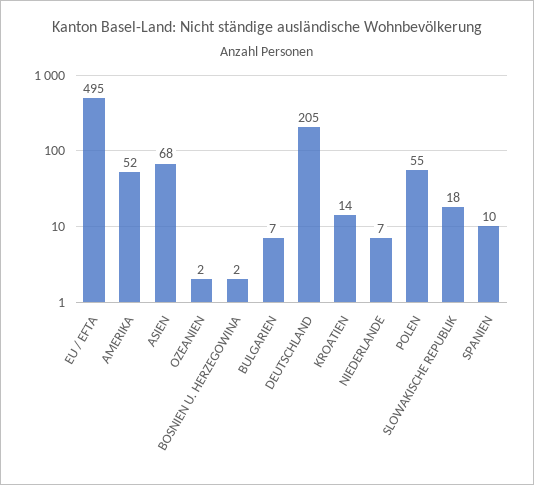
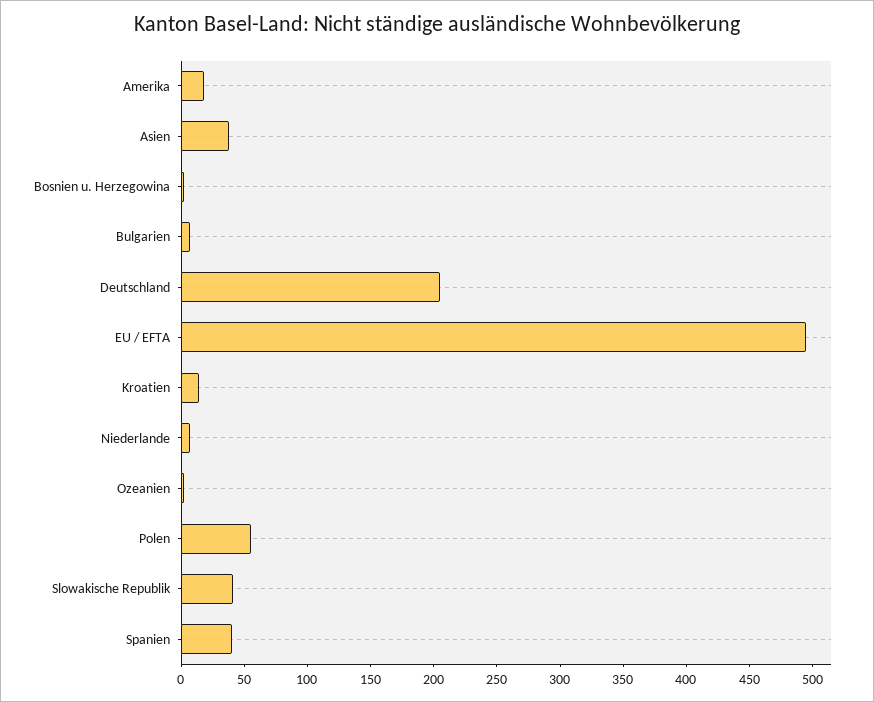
AMERIKA: 52 -> 20
ASIEN: 68 -> 40
SLOWAKISCHE REPUBLIK: 18 -> 40
SPANIEN: 10 -> 40

